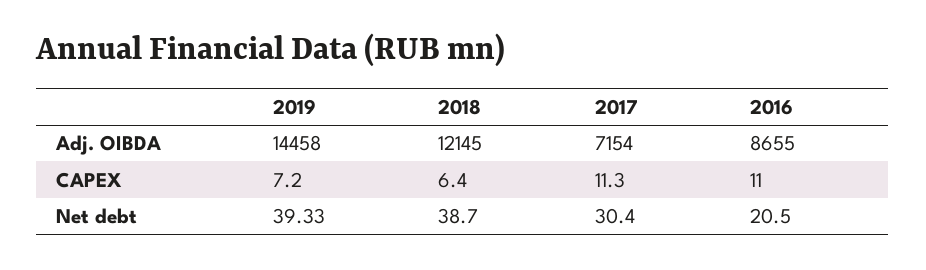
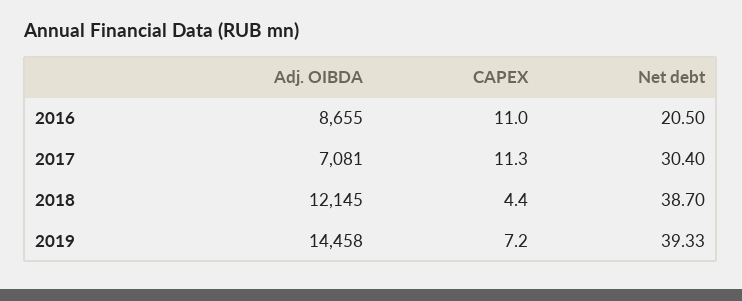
2017, Adj. OIBDA: 7154 -> 7081
2018, CAPEX: 6.4 -> 4.4

